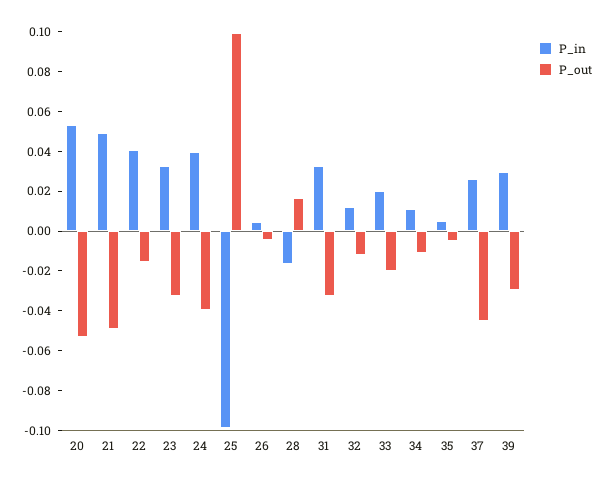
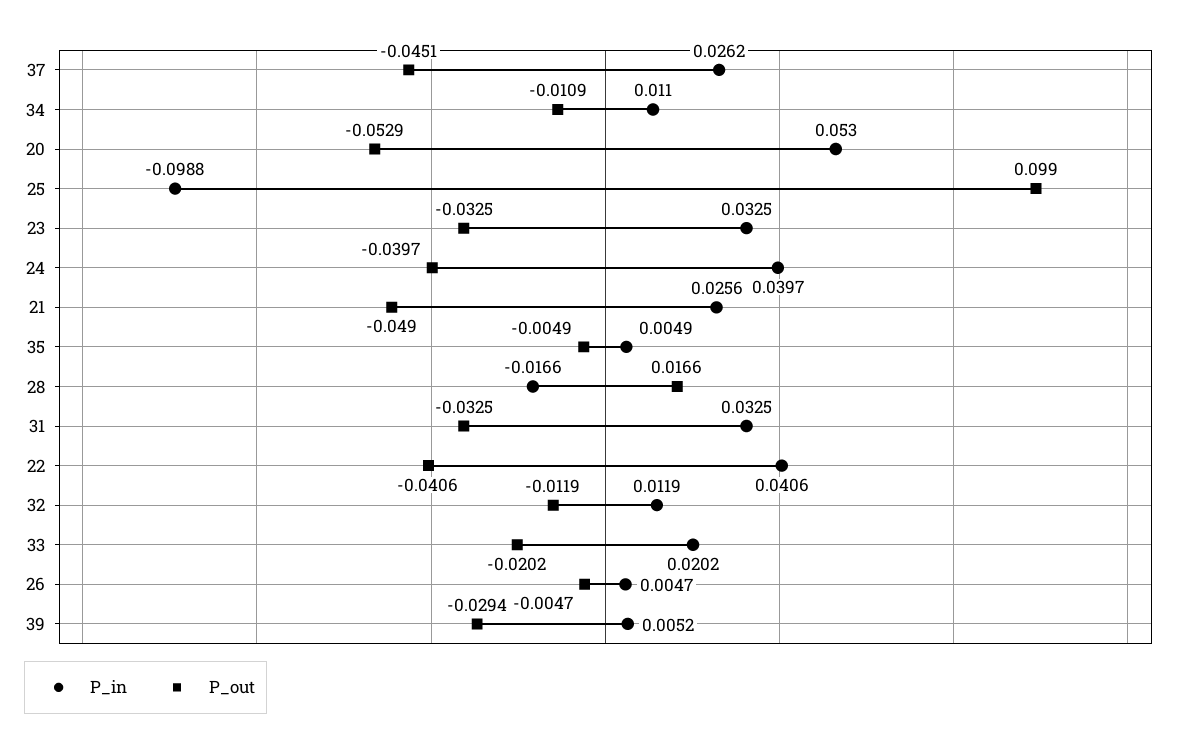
P_in, 21: 0.05 -> 0.0256
P_out, 22: -0.015 -> -0.0406
P_in, 39: 0.03 -> 0.0052

